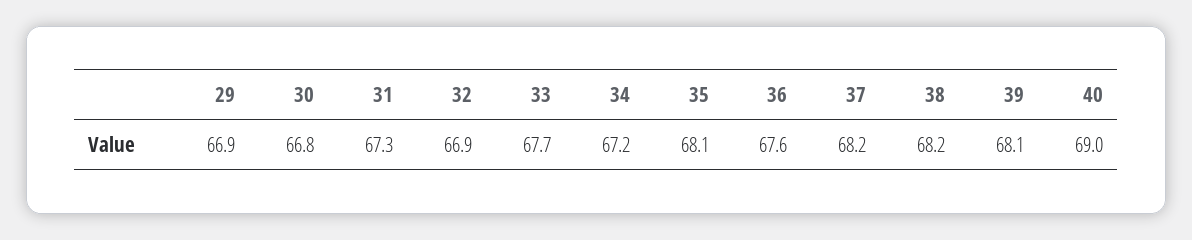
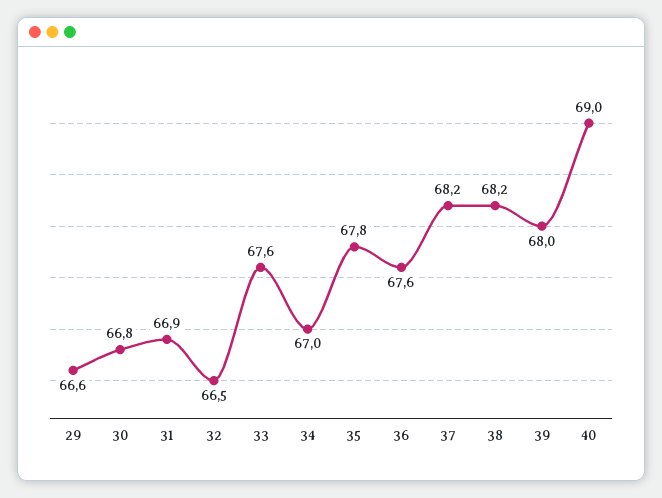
29: 66.9 -> 66.6
31: 67.3 -> 66.9
32: 66.9 -> 66.5
33: 67.7 -> 67.6
34: 67.2 -> 67
35: 68.1 -> 67.8
39: 68.1 -> 68

